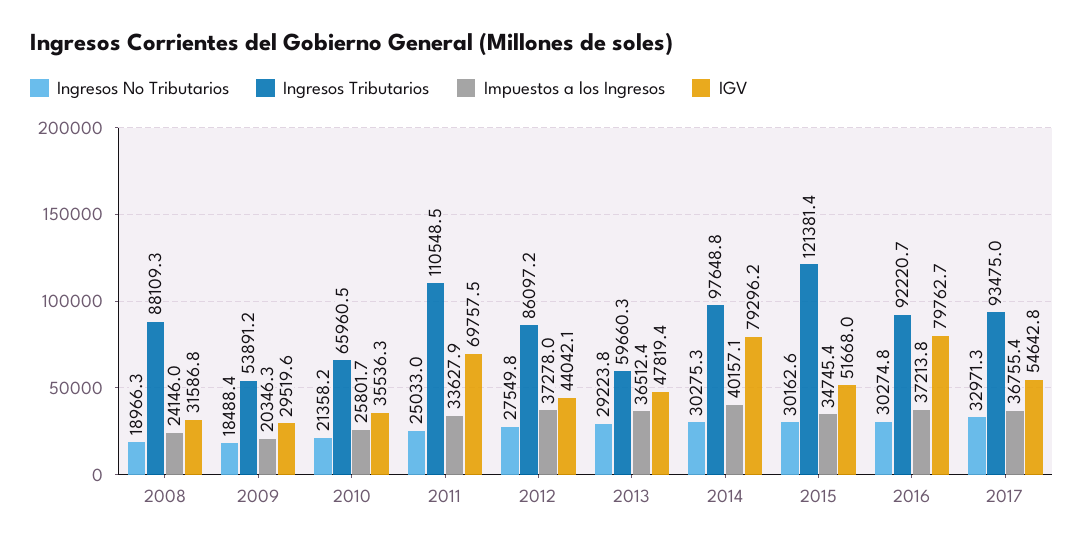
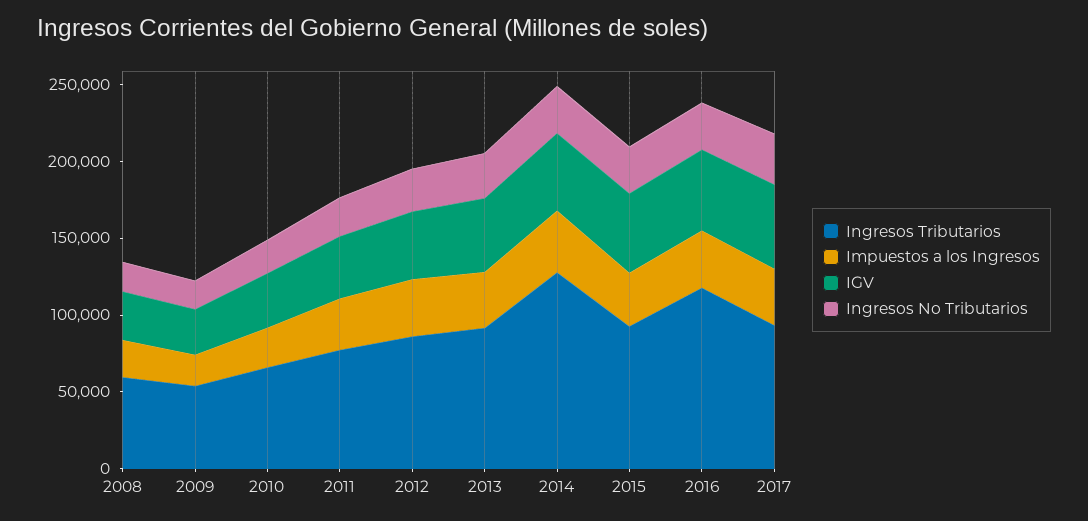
Ingresos Tributarios, 2008: 88109.3 -> 60000
Ingresos Tributarios, 2011: 110548.5 -> 80000
IGV, 2011: 69757.5 -> 40000
Ingresos Tributarios, 2013: 59660.3 -> 90000
Ingresos Tributarios, 2014: 97648.8 -> 130000
IGV, 2014: 79296.2 -> 50000
Ingresos Tributarios, 2015: 121381.4 -> 90000
Ingresos Tributarios, 2016: 92220.7 -> 120000
IGV, 2016: 79762.7 -> 50000

